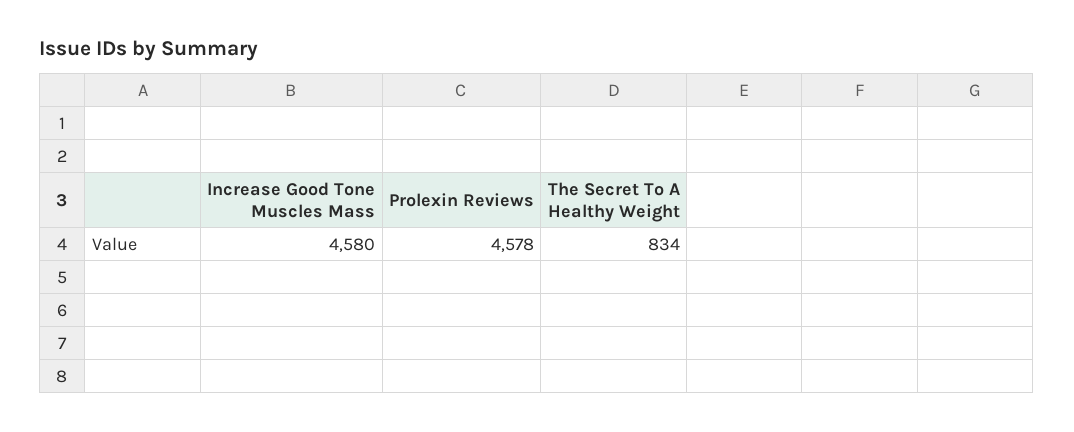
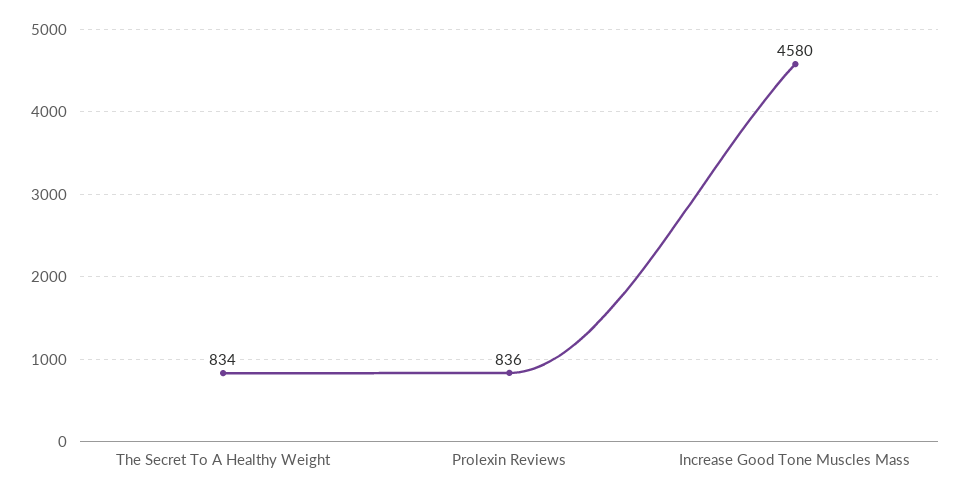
Prolexin Reviews: 4578 -> 836

